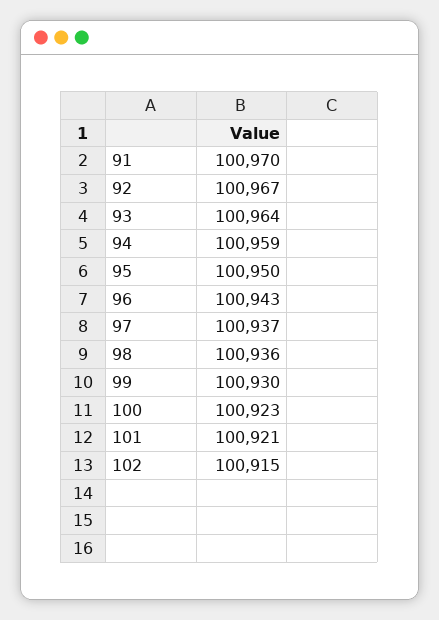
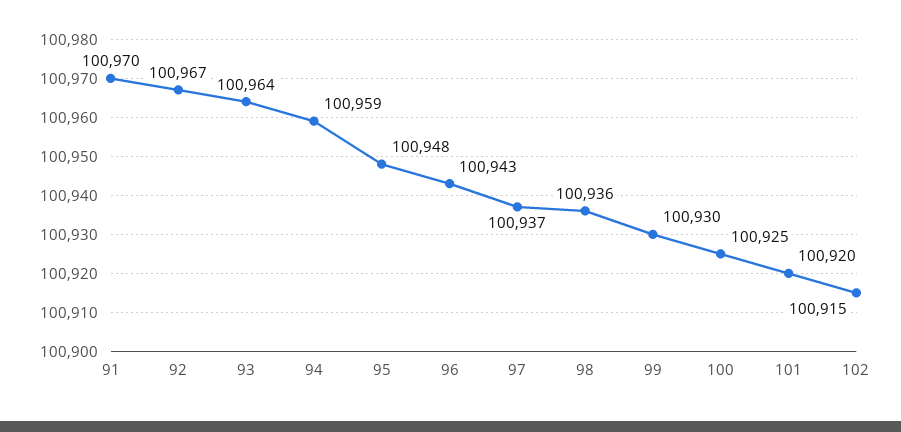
95: 100950 -> 100948
100: 100923 -> 100925
101: 100921 -> 100920

